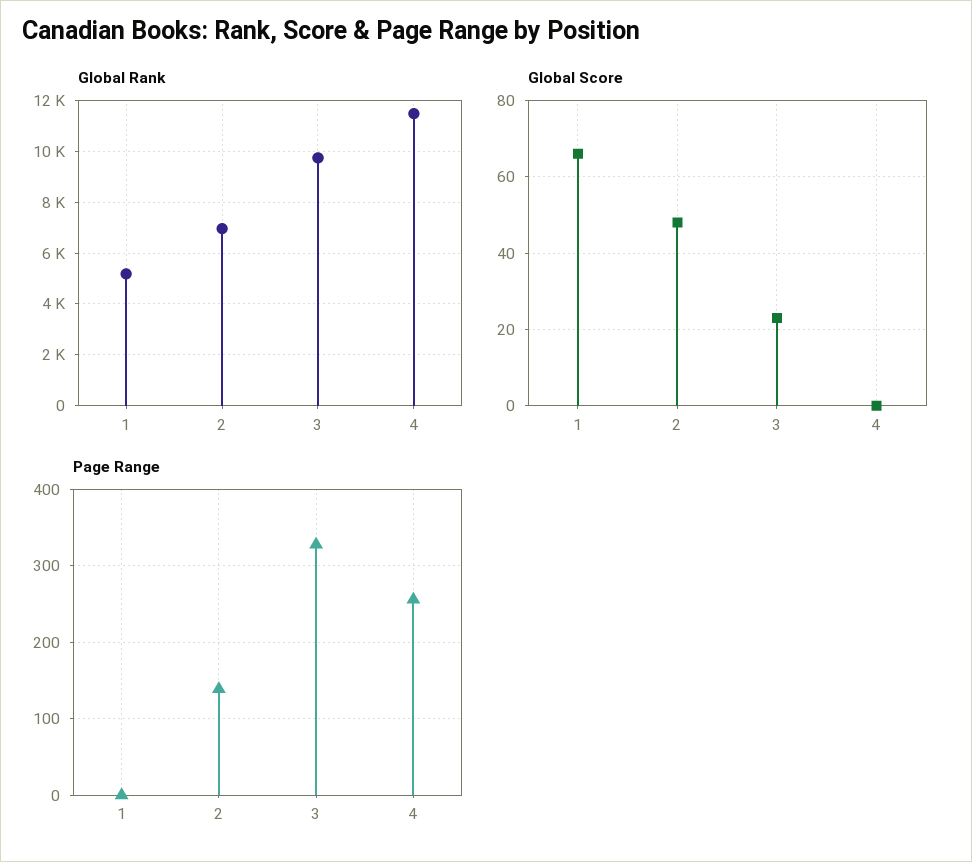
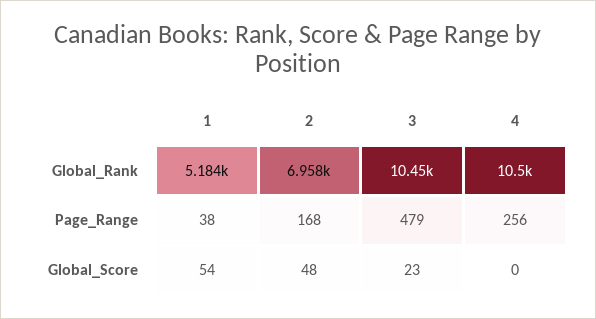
Global Rank, 3: 9750 -> 10450
Global Rank, 4: 11500 -> 10500
Global Score, 1: 65 -> 54
Page Range, 1: 0 -> 38
Page Range, 2: 140 -> 168
Page Range, 3: 330 -> 479

